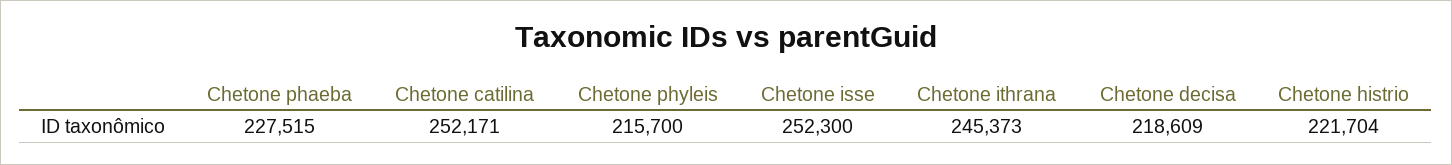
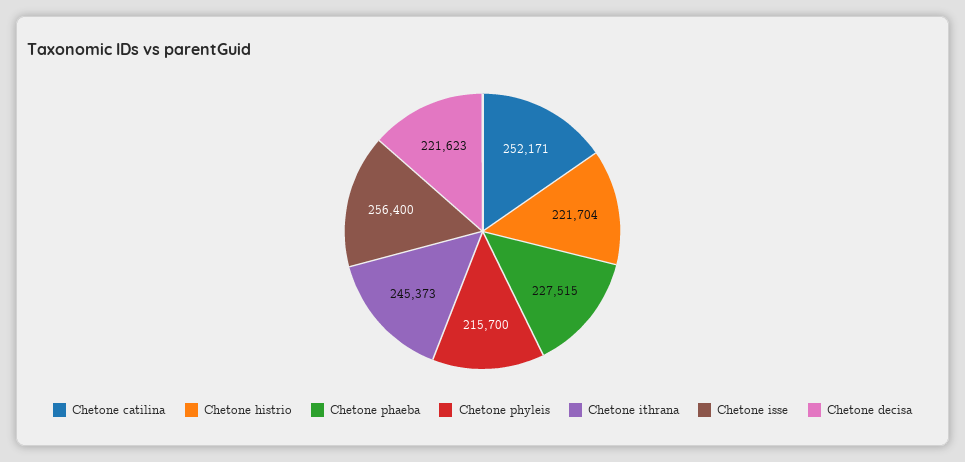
Chetone isse: 252300 -> 256400
Chetone decisa: 218609 -> 221623

